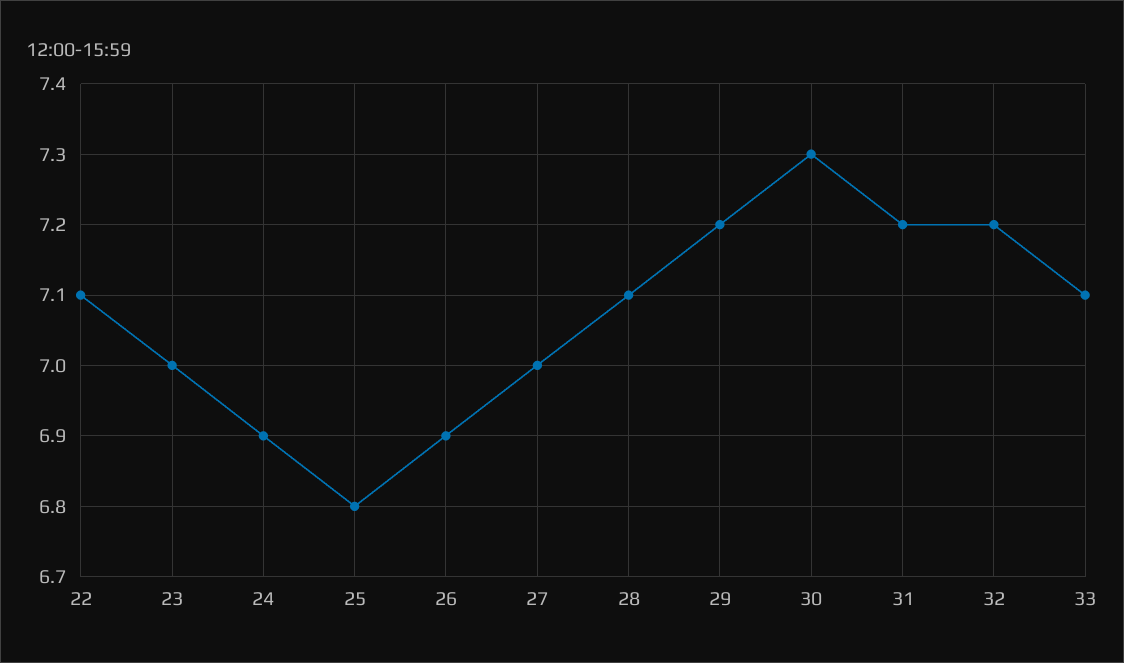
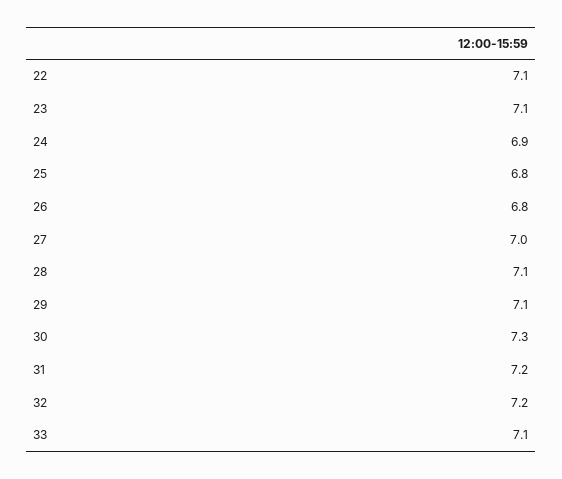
23: 7 -> 7.1
26: 6.9 -> 6.8
29: 7.2 -> 7.1

